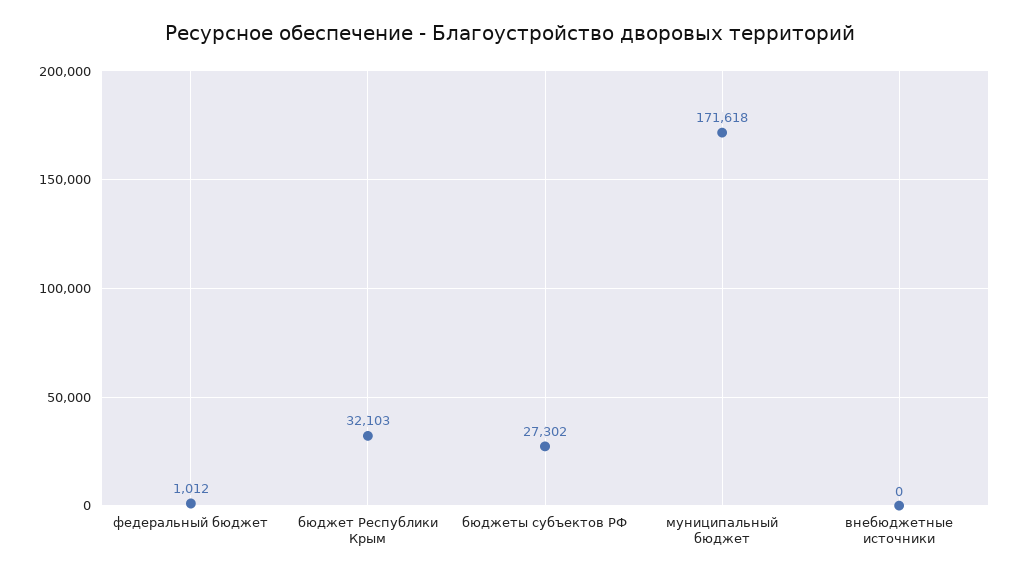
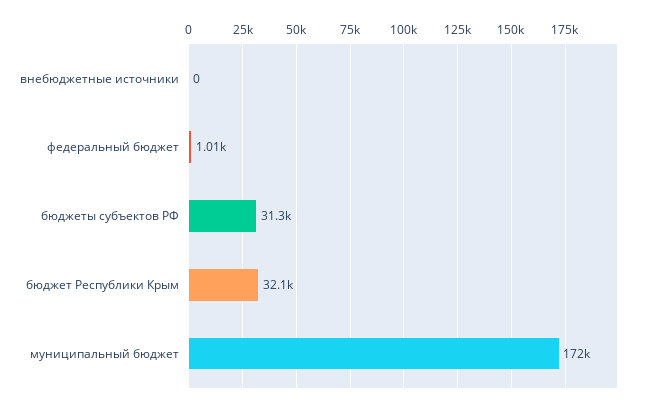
бюджеты субъектов РФ: 27302 -> 31300

